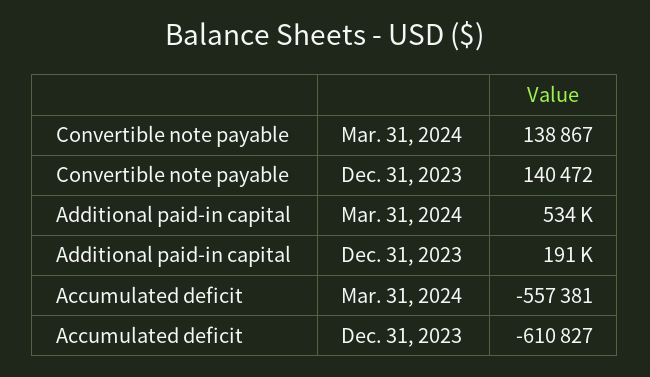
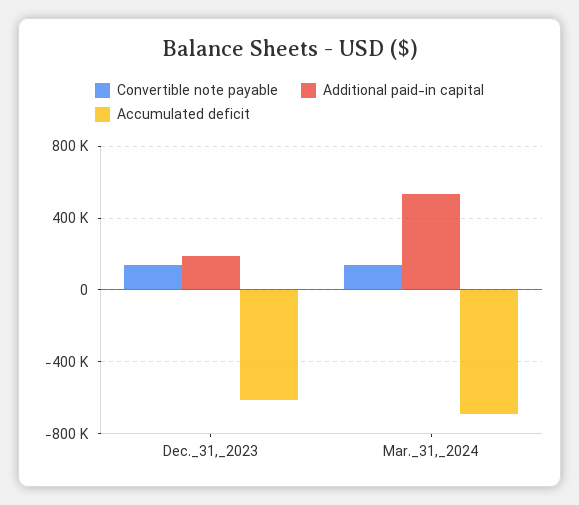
Accumulated deficit, Mar. 31, 2024: -557381 -> -700000

